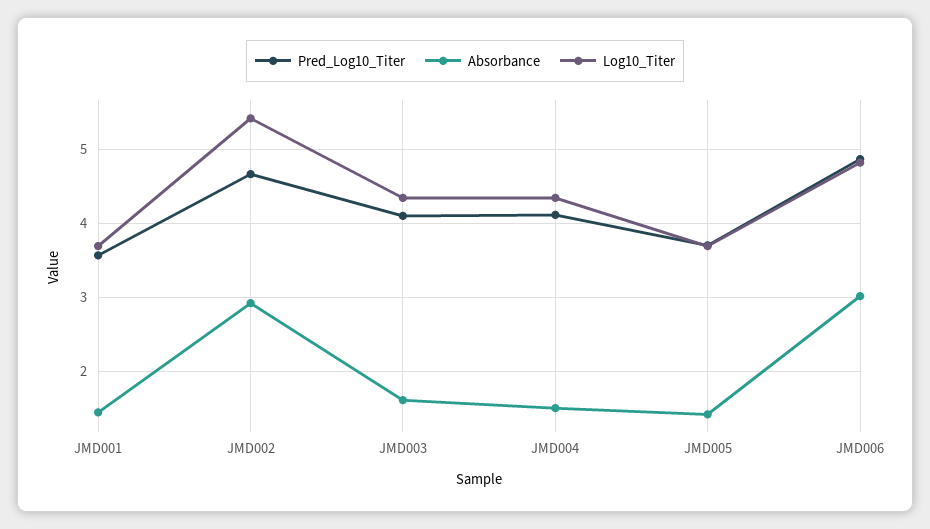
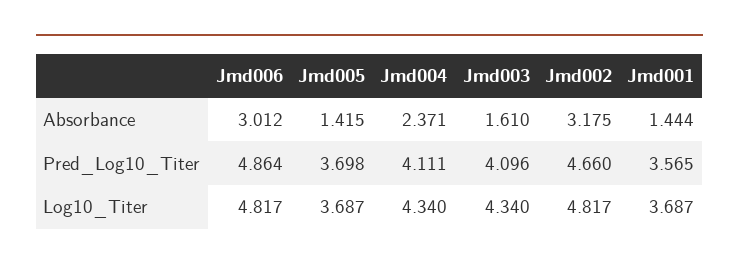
Absorbance, JMD002: 2.9 -> 3.175
Log10_Titer, JMD002: 5.4 -> 4.817
Absorbance, JMD004: 1.5 -> 2.371

